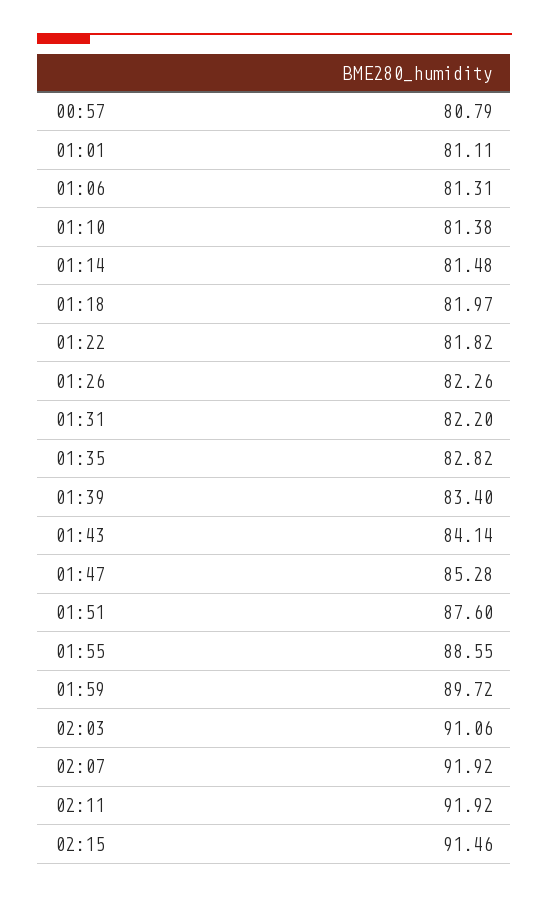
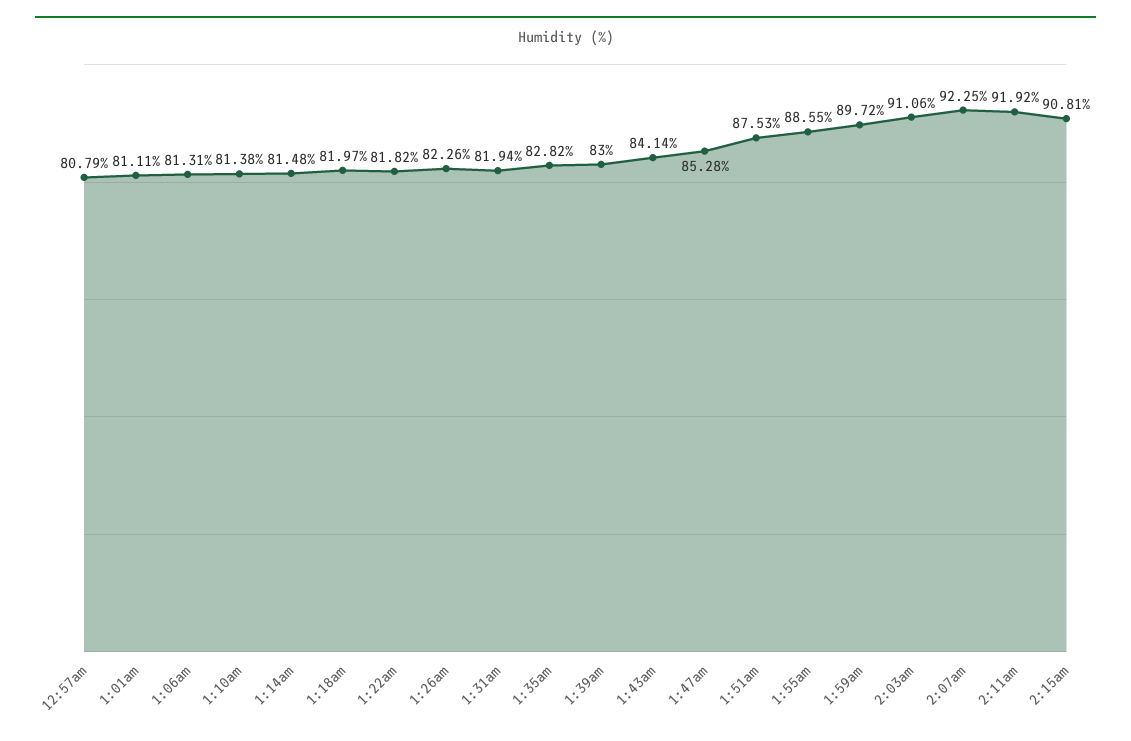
01:31: 82.2 -> 81.94
01:39: 83.4 -> 83
01:51: 87.6 -> 87.53
02:07: 91.92 -> 92.25
02:15: 91.46 -> 90.81

